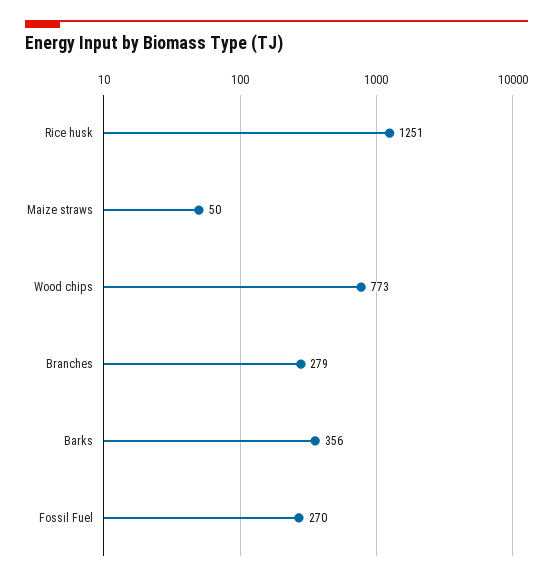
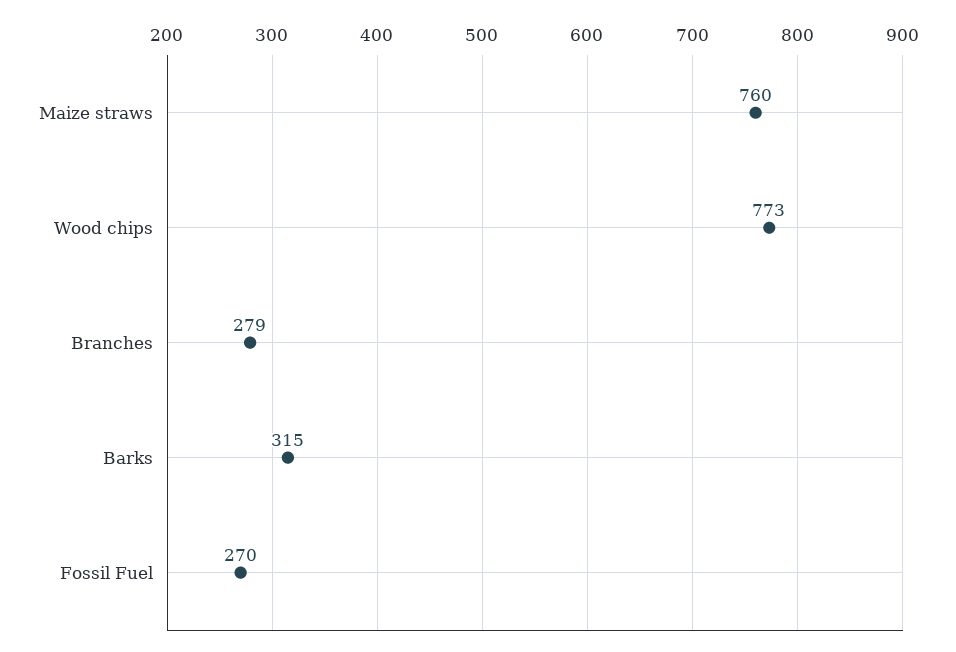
Rice husk: 1251 -> none
Maize straws: 50 -> 760
Barks: 356 -> 315

